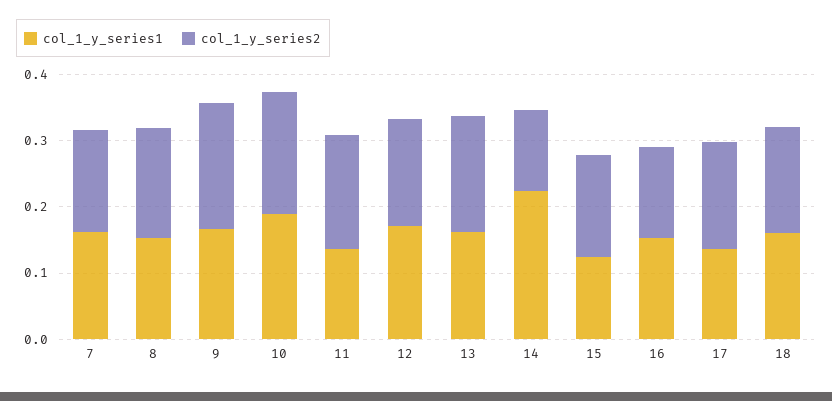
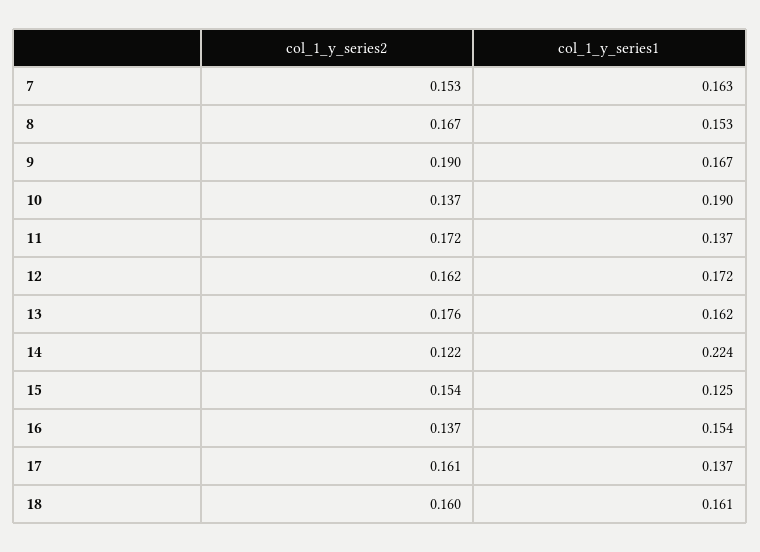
col_1_y_series2, 10: 0.18 -> 0.137

